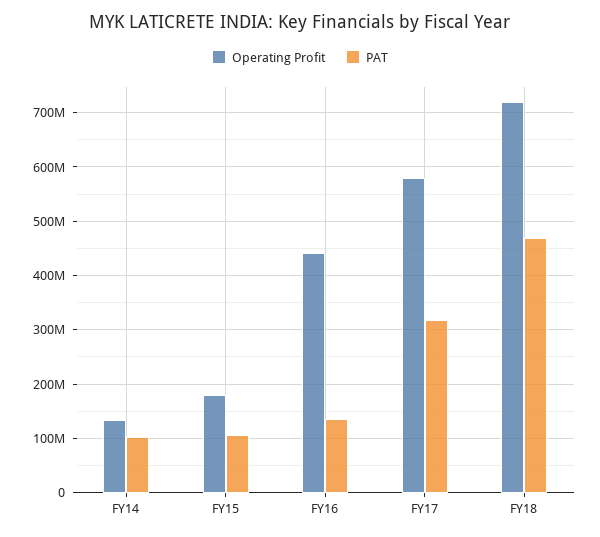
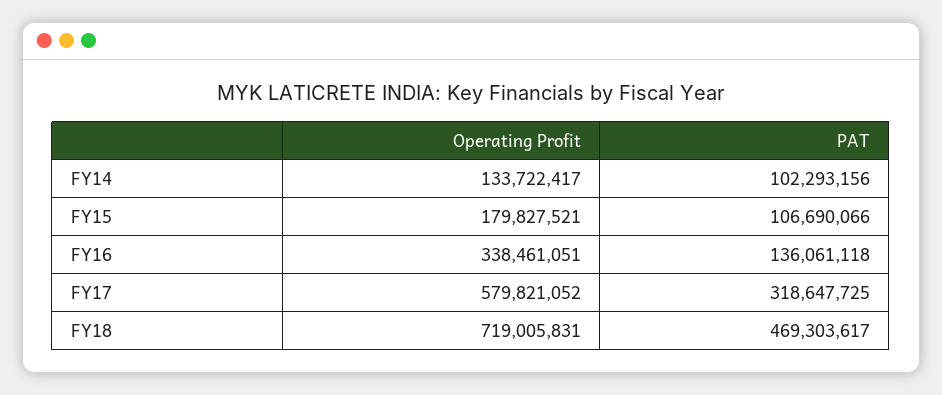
Operating Profit, FY16: 440000000 -> 338461051

